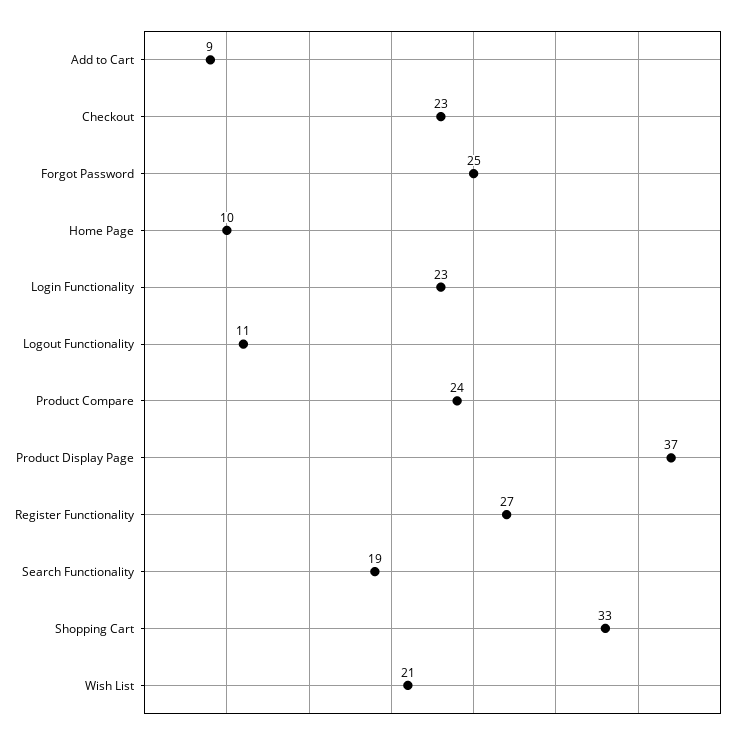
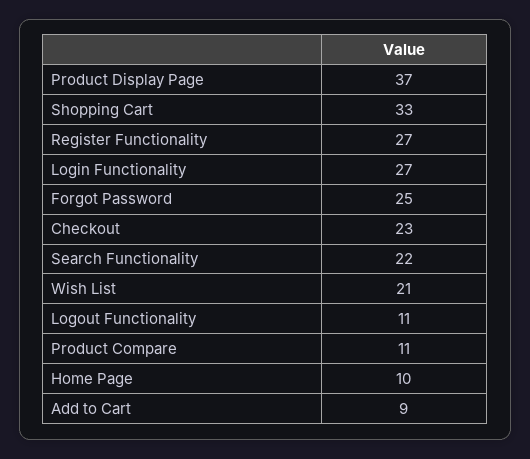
Login Functionality: 23 -> 27
Product Compare: 24 -> 11
Search Functionality: 19 -> 22

